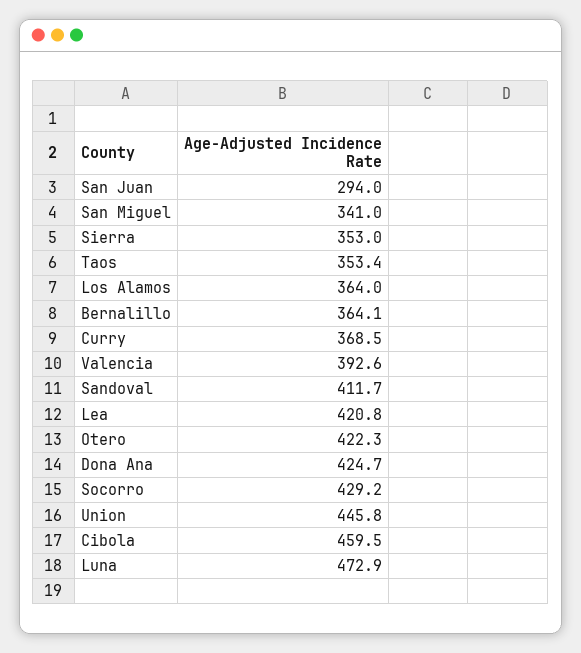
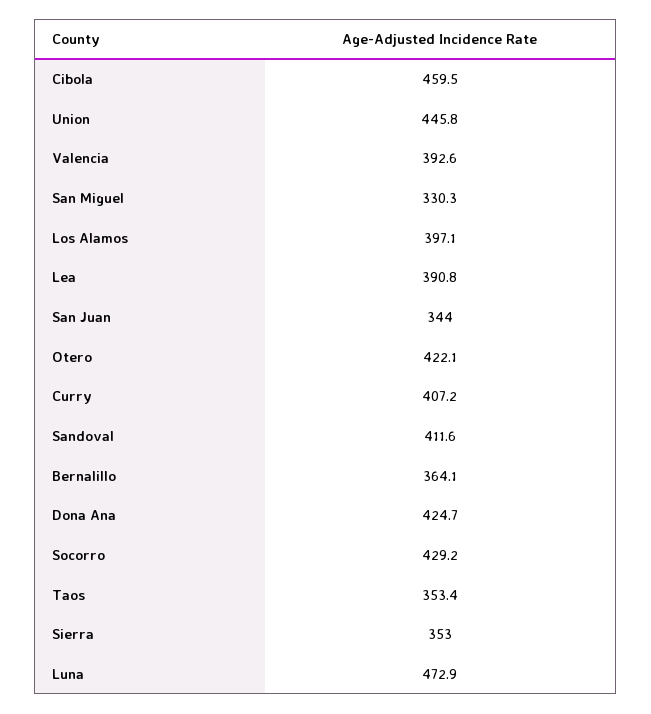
San Juan: 294 -> 344
San Miguel: 341 -> 330.3
Los Alamos: 364 -> 397.1
Curry: 368.5 -> 407.2
Sandoval: 411.7 -> 411.6
Lea: 420.8 -> 390.8
Otero: 422.3 -> 422.1

